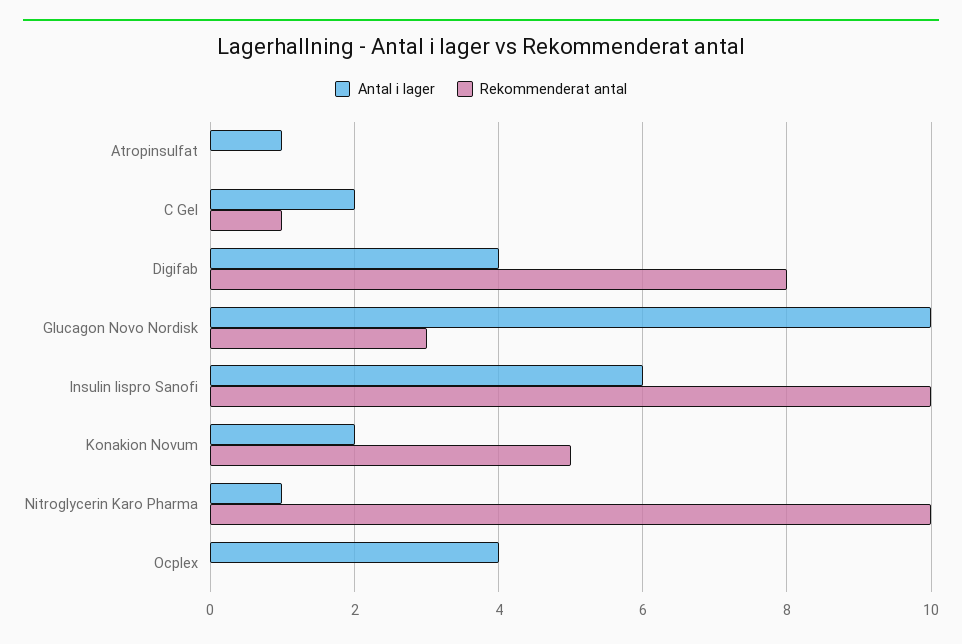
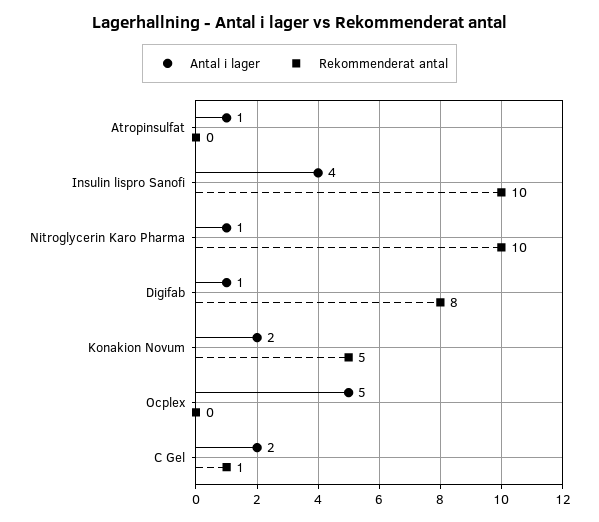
Antal i lager, Digifab: 4 -> 1
Antal i lager, Glucagon Novo Nordisk: 10 -> none
Rekommenderat antal, Glucagon Novo Nordisk: 3 -> none
Antal i lager, Insulin lispro Sanofi: 6 -> 4
Antal i lager, Ocplex: 4 -> 5

